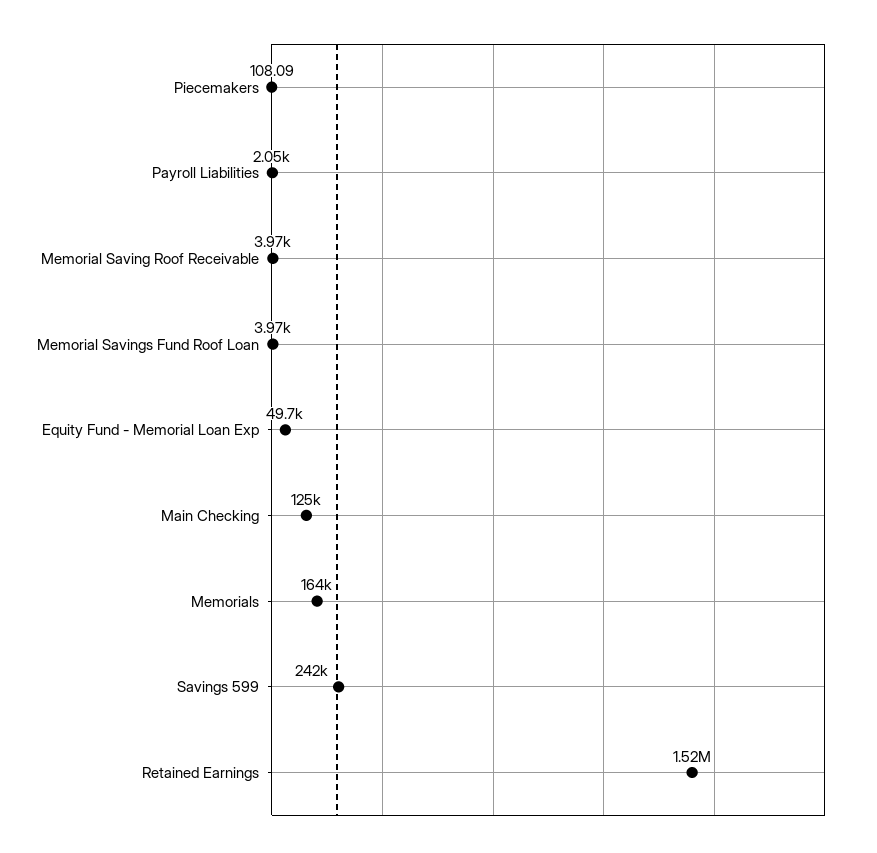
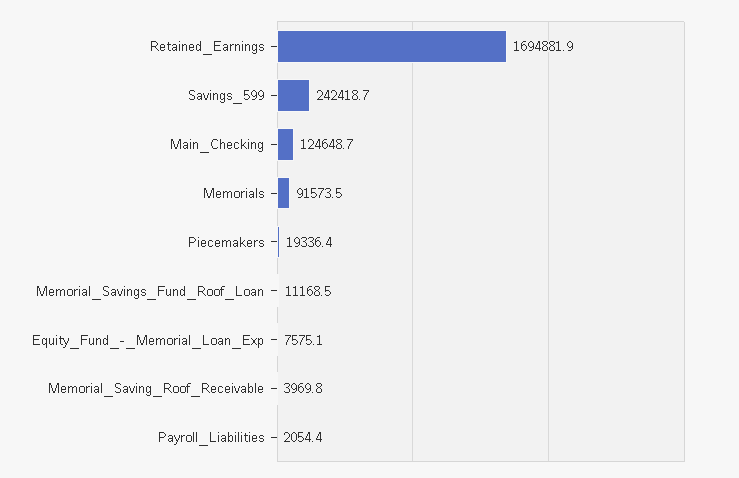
Piecemakers: 108.09 -> 19336.4
Memorial Savings Fund Roof Loan: 3970 -> 11168.5
Equity Fund - Memorial Loan Exp: 49700 -> 7575.1
Memorials: 164000 -> 91573.5
Retained Earnings: 1520000 -> 1694881.9

